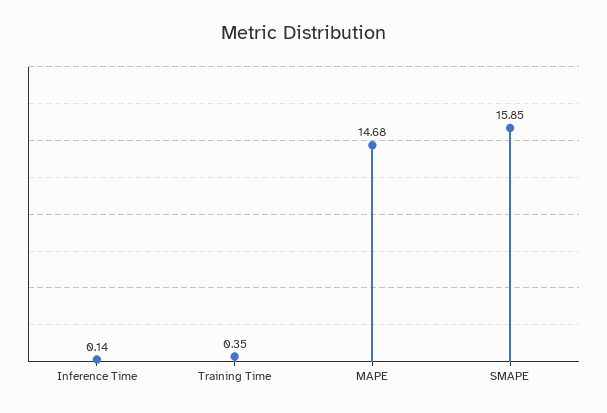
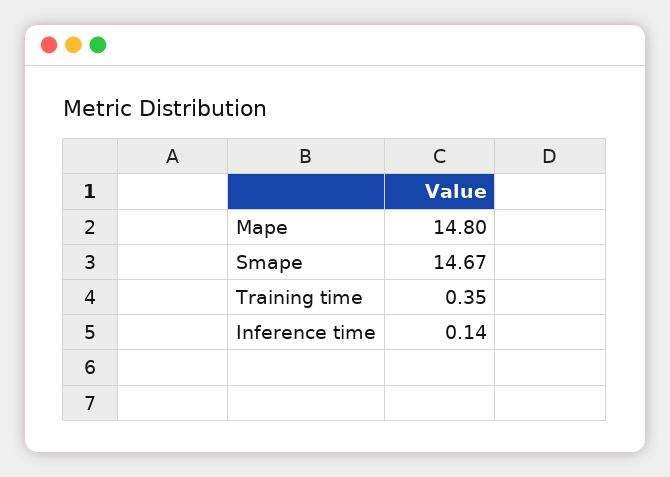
MAPE: 14.68 -> 14.8
SMAPE: 15.85 -> 14.67

